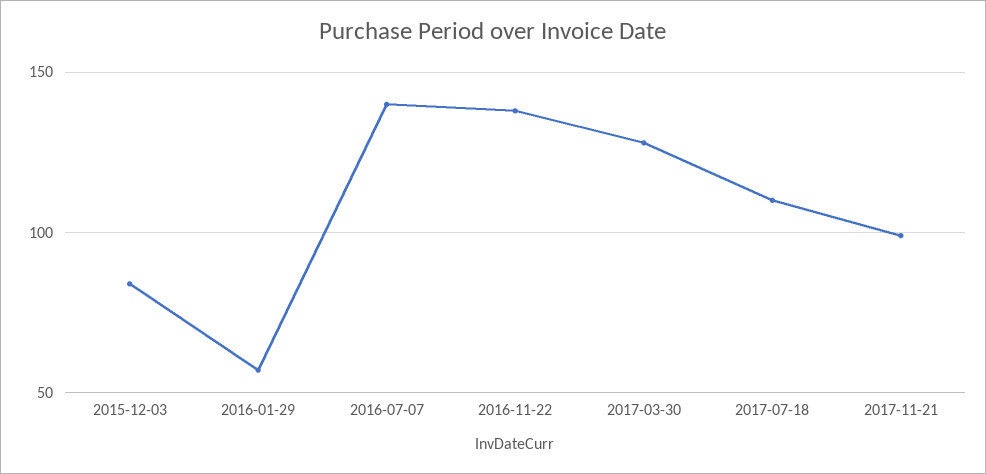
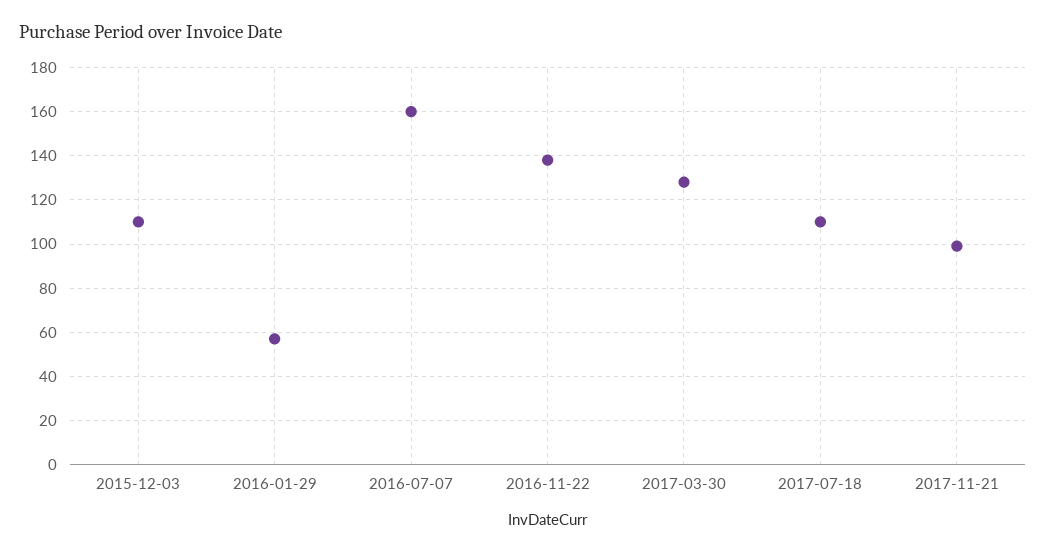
2015-12-03: 85 -> 110
2016-07-07: 140 -> 160

